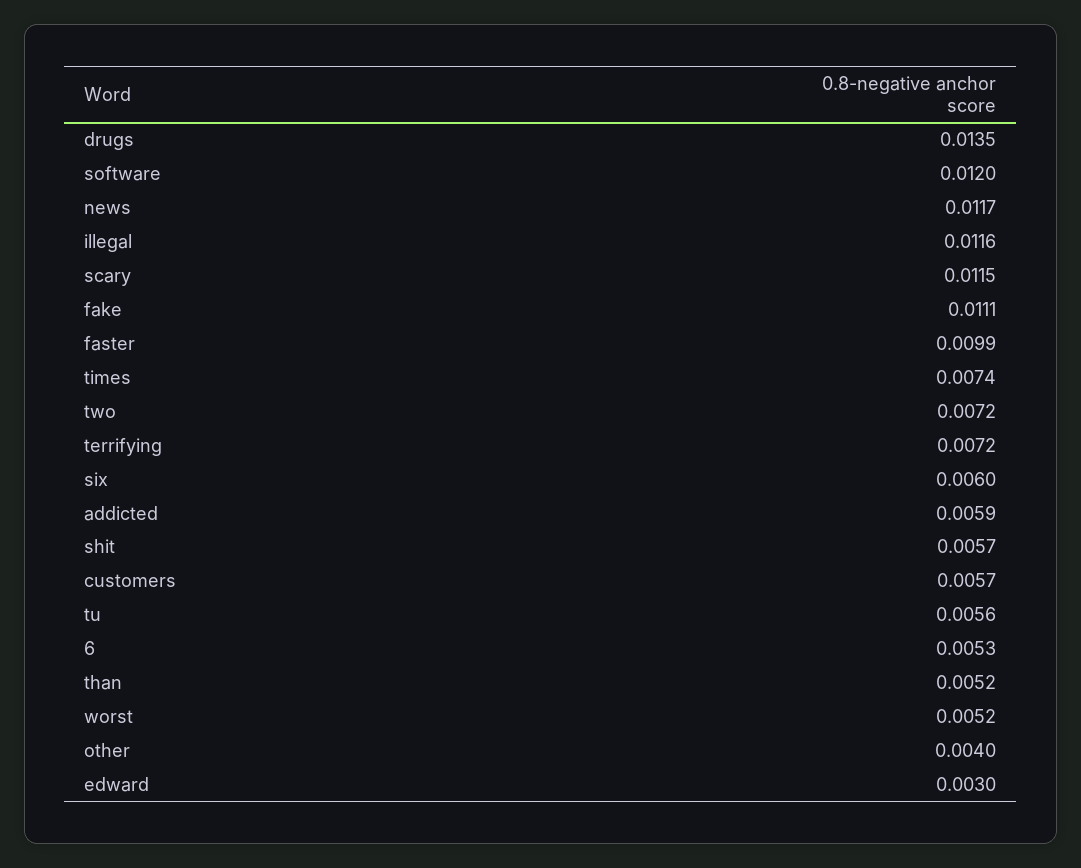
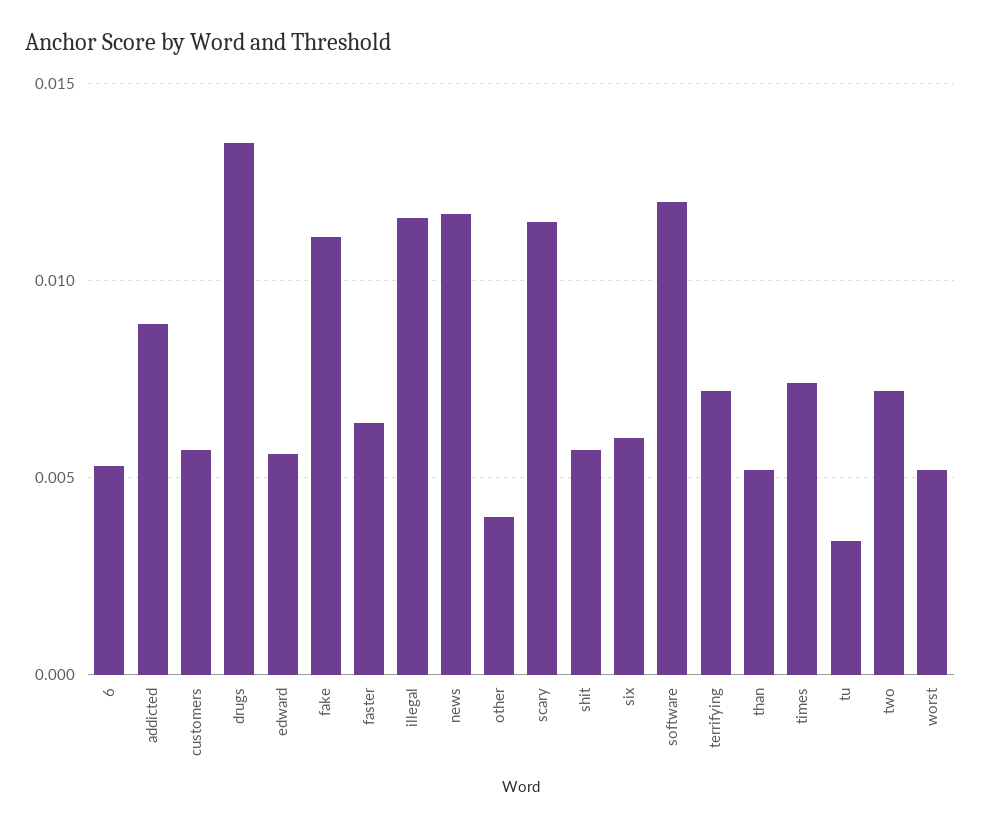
faster: 0.0099 -> 0.0065
addicted: 0.0059 -> 0.009
tu: 0.0056 -> 0.0035
edward: 0.003 -> 0.0055

